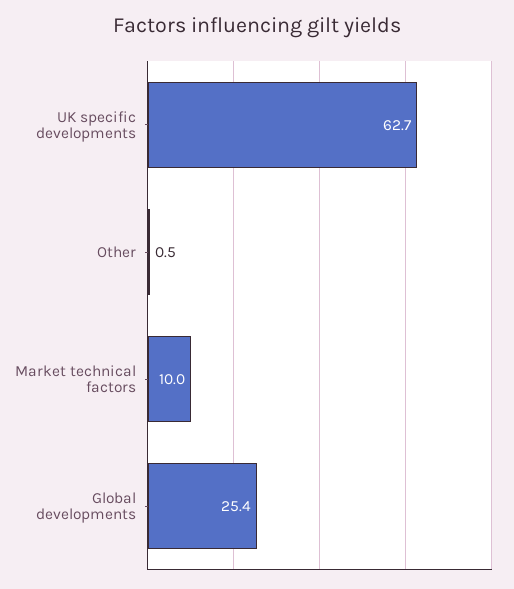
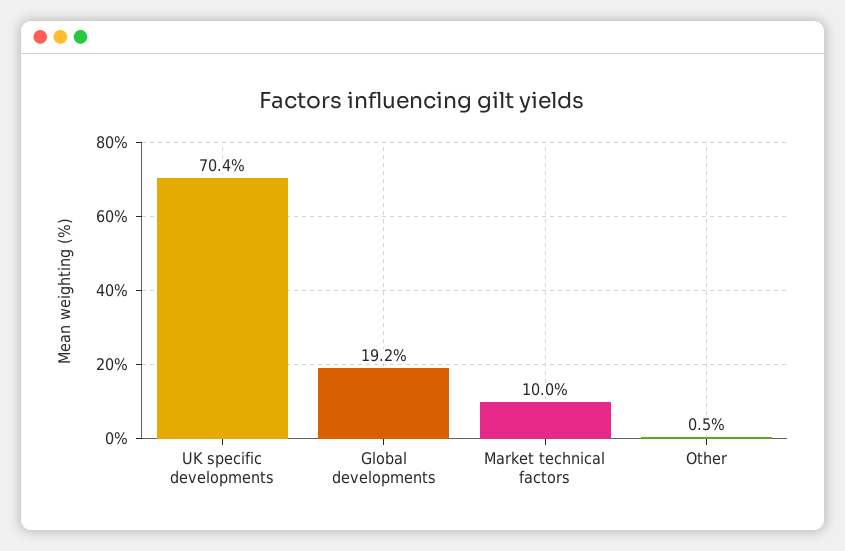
UK specific developments: 62.7 -> 70.4
Global developments: 25.4 -> 19.2

